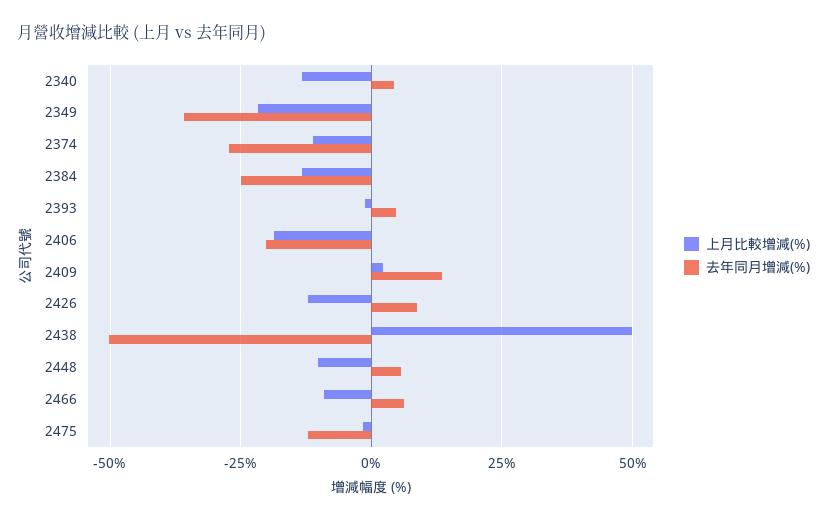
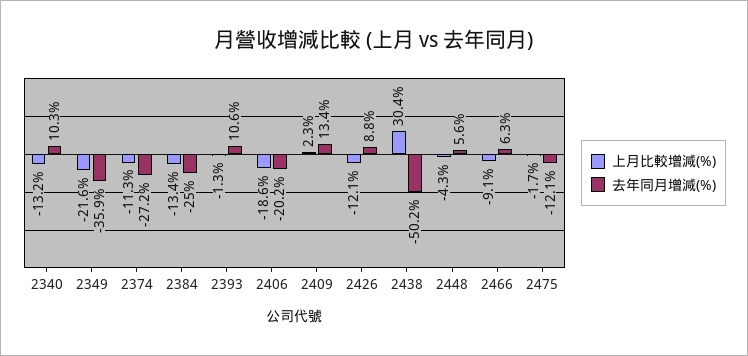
去年同月增減(%), 2340: 5 -> 10.3
去年同月增減(%), 2393: 5 -> 10.6
上月比較增減(%), 2438: 50 -> 30.4
上月比較增減(%), 2448: -10 -> -4.3

